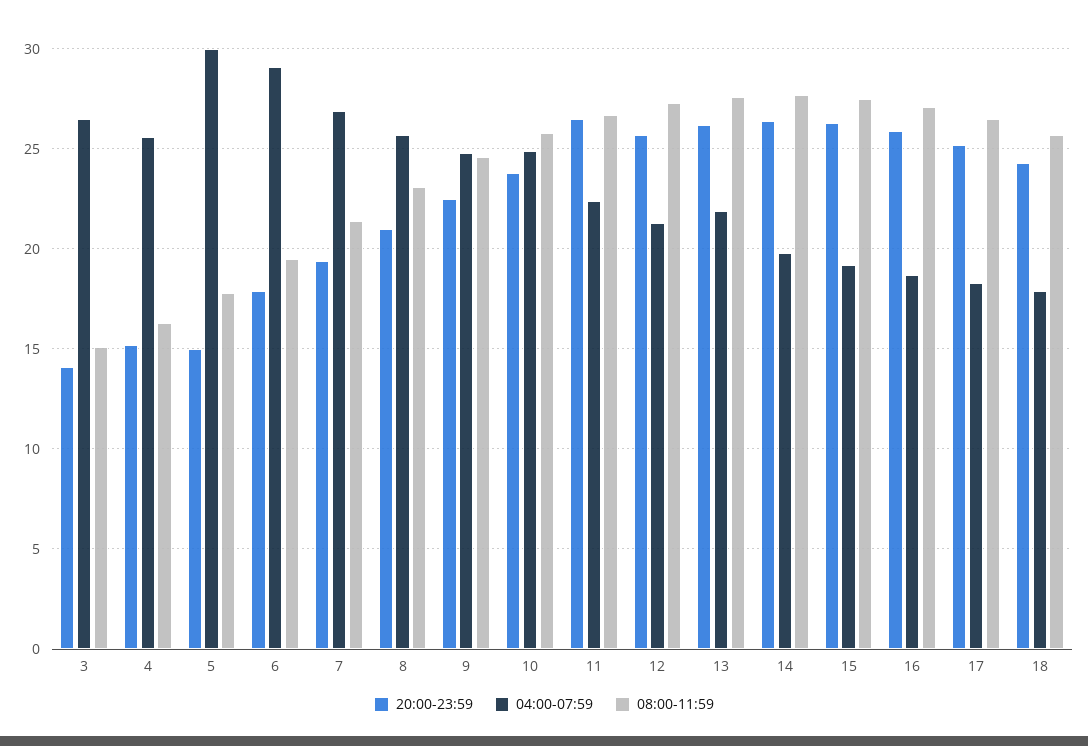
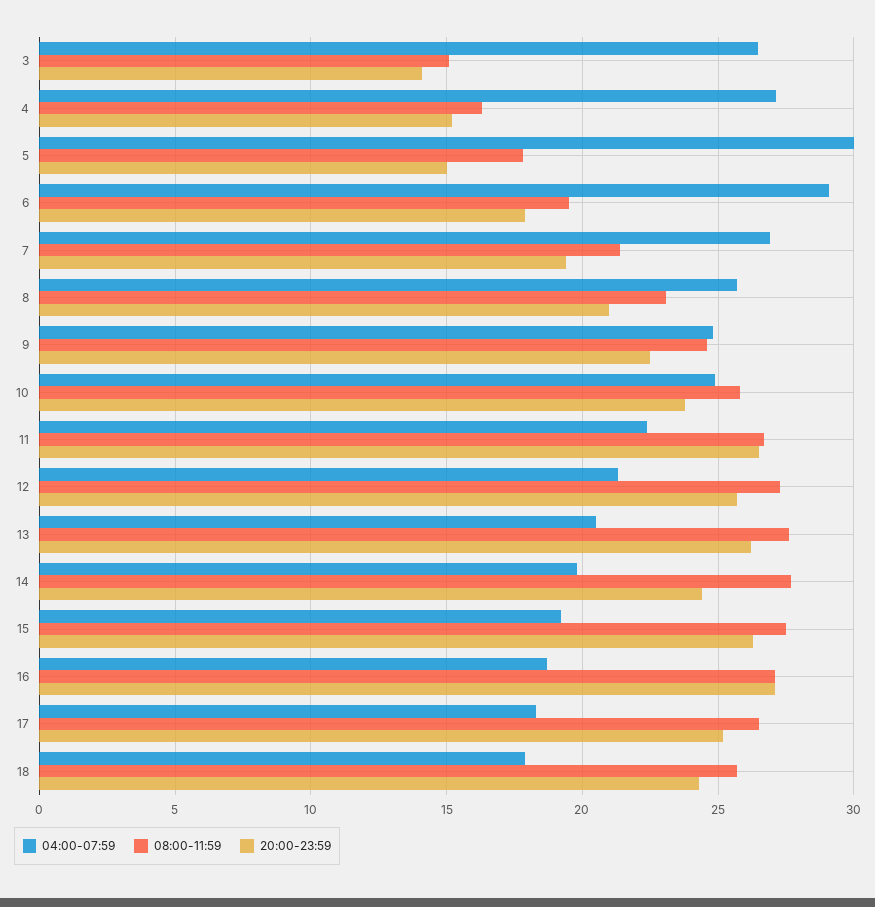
04:00-07:59, 4: 25.5 -> 27
04:00-07:59, 13: 22 -> 20.5
20:00-23:59, 14: 26.5 -> 24.5
20:00-23:59, 16: 26 -> 27

